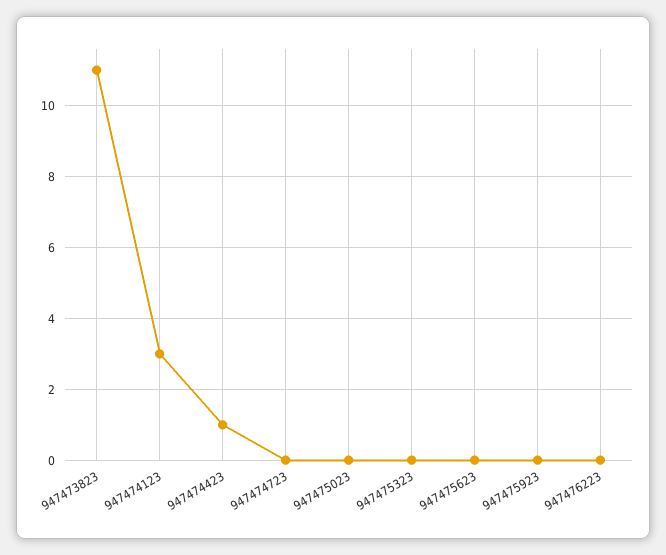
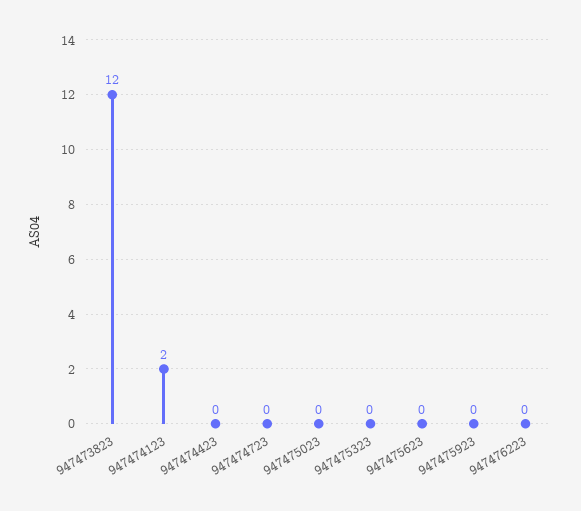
947473823: 11 -> 12
947474123: 3 -> 2
947474423: 1 -> 0

